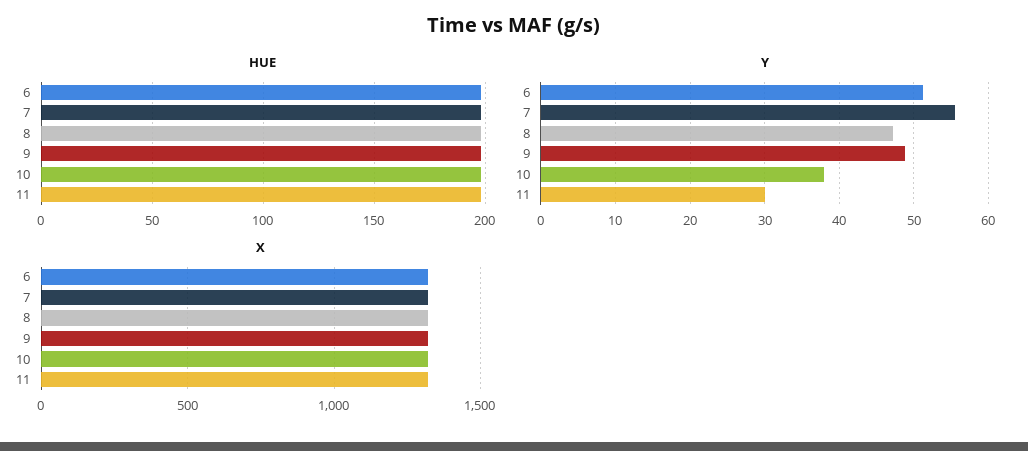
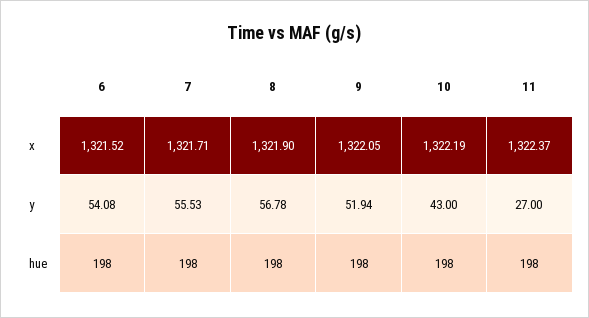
Y, 6: 51 -> 54.08
Y, 8: 47 -> 56.78
Y, 9: 49 -> 51.94
Y, 10: 38 -> 43
Y, 11: 30 -> 27

